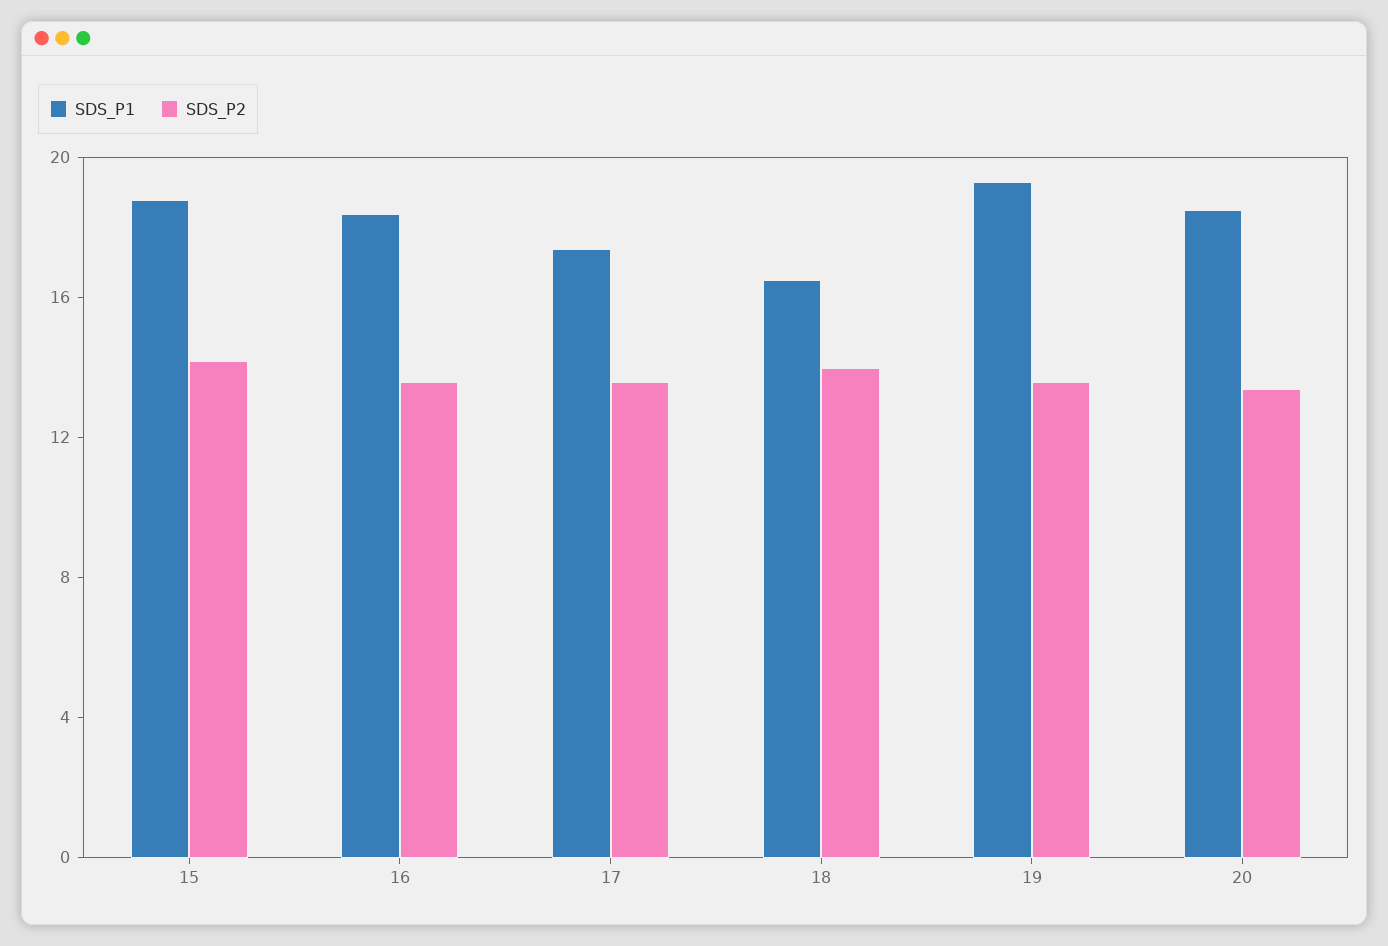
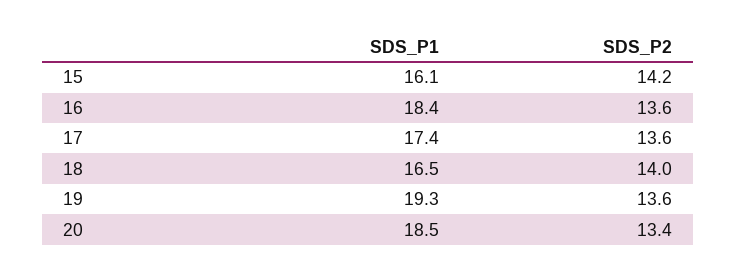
SDS_P1, 15: 19 -> 16.1

